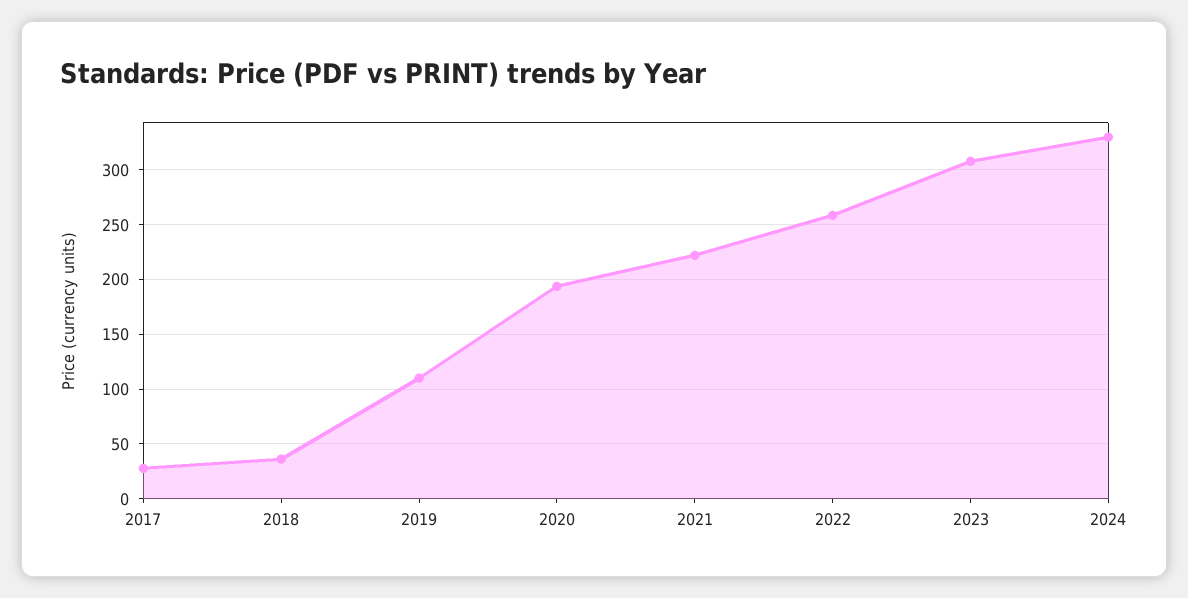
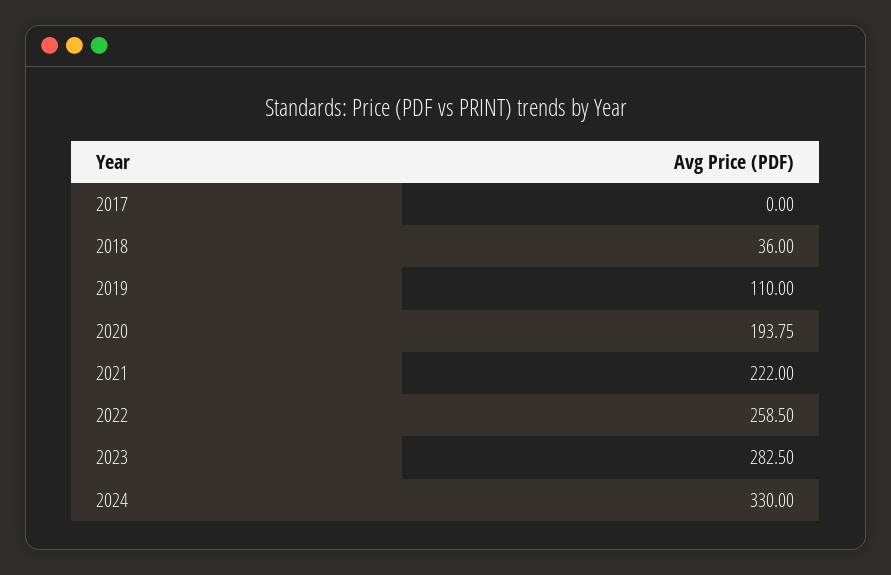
2017: 30 -> 0
2023: 310 -> 282.5

